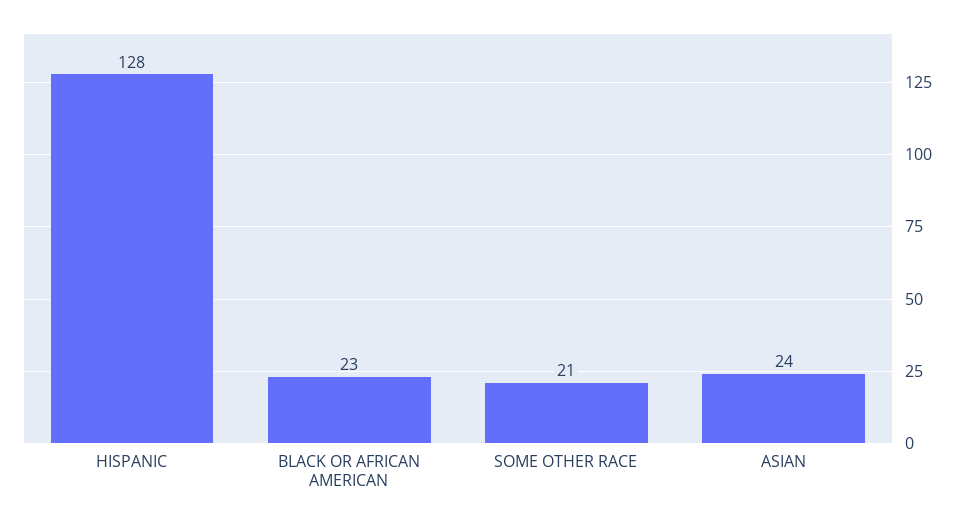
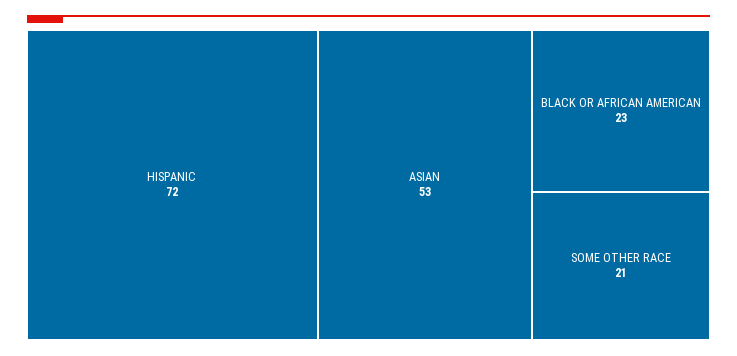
HISPANIC: 128 -> 72
ASIAN: 24 -> 53

